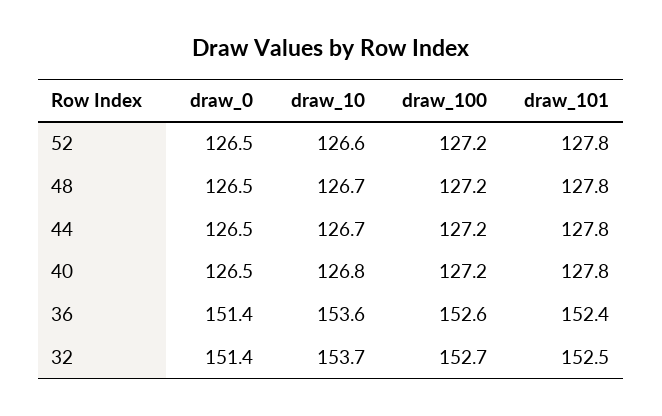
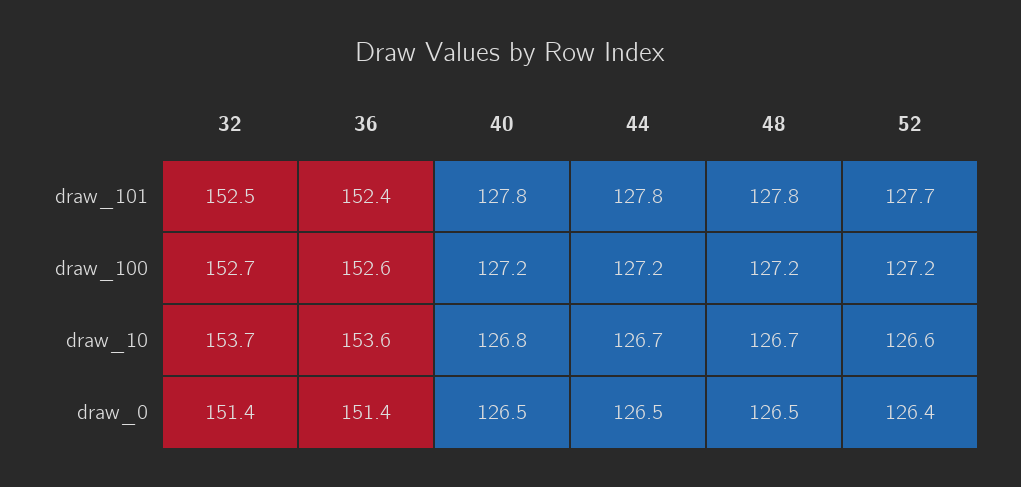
draw_0, 52: 126.5 -> 126.4
draw_101, 52: 127.8 -> 127.7

